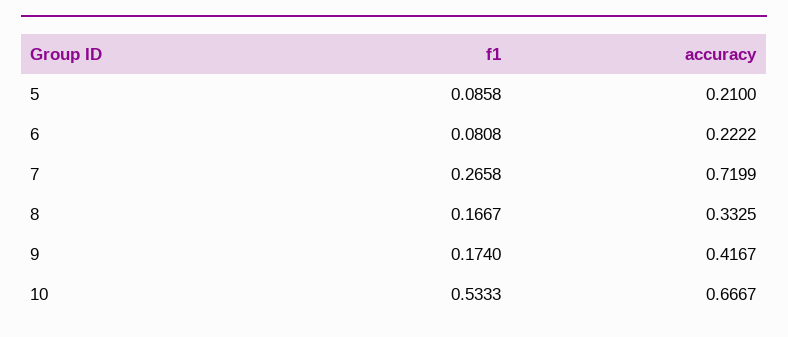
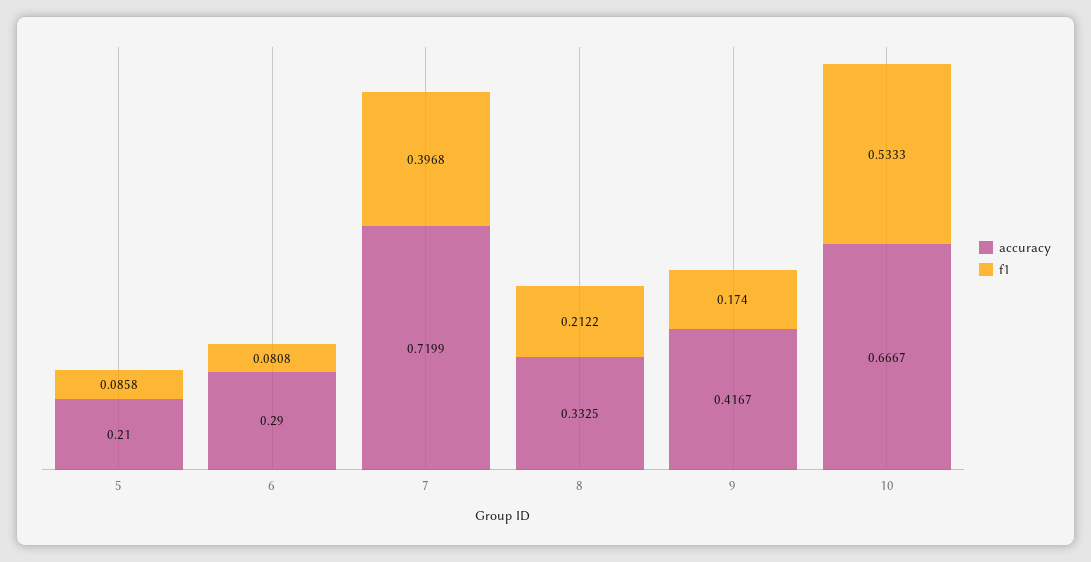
accuracy, 6: 0.2222 -> 0.29
f1, 7: 0.2658 -> 0.3968
f1, 8: 0.1667 -> 0.2122

